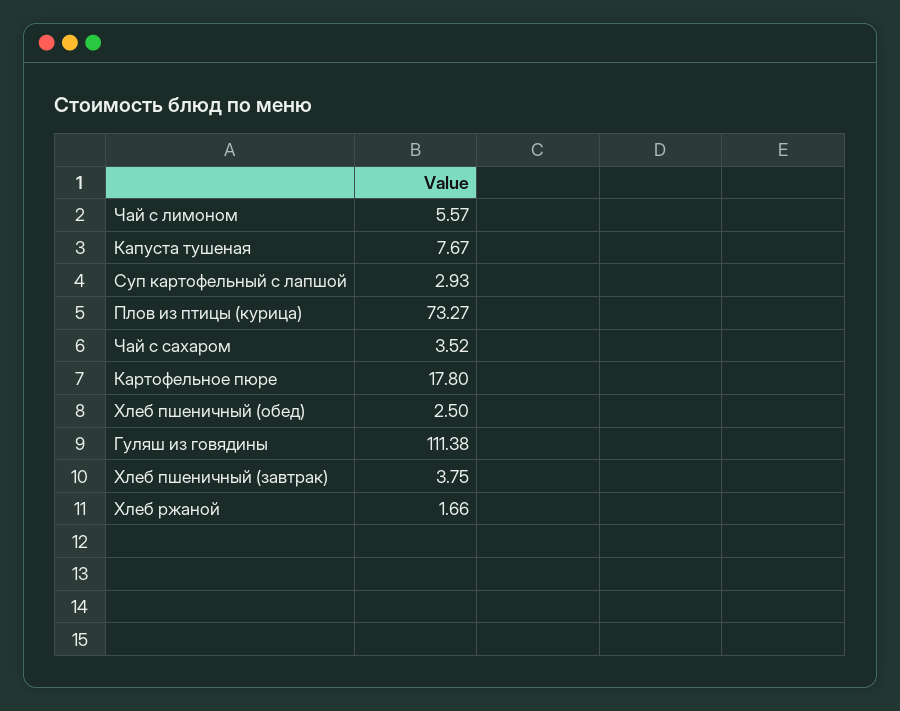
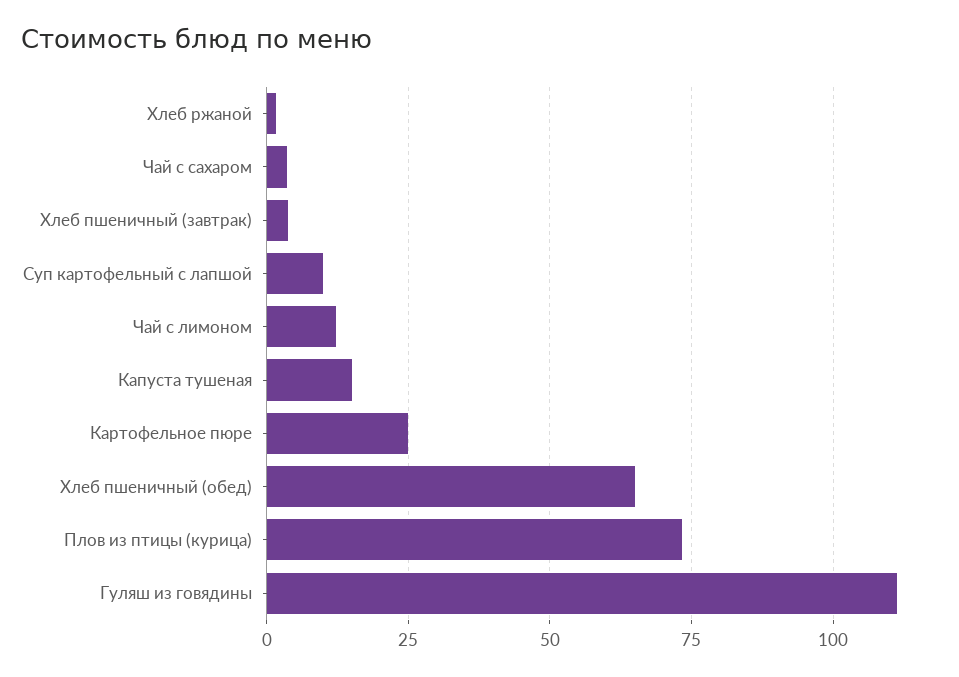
Чай с лимоном: 5.57 -> 12.5
Капуста тушеная: 7.67 -> 15
Суп картофельный с лапшой: 2.93 -> 10
Картофельное пюре: 17.8 -> 25
Хлеб пшеничный (обед): 2.5 -> 65

